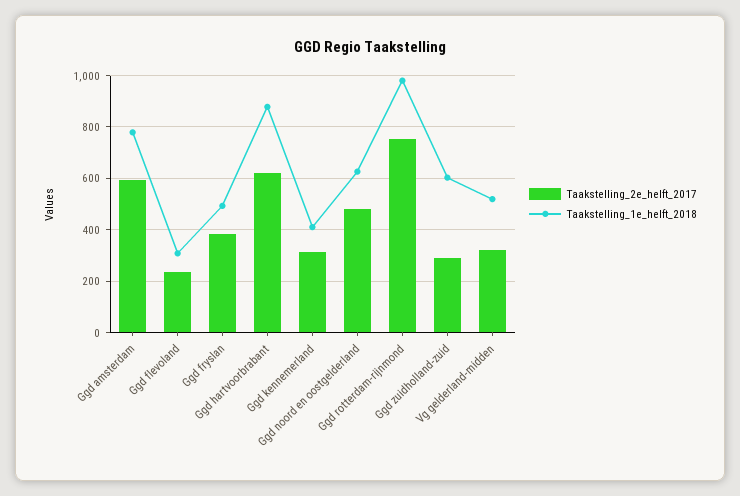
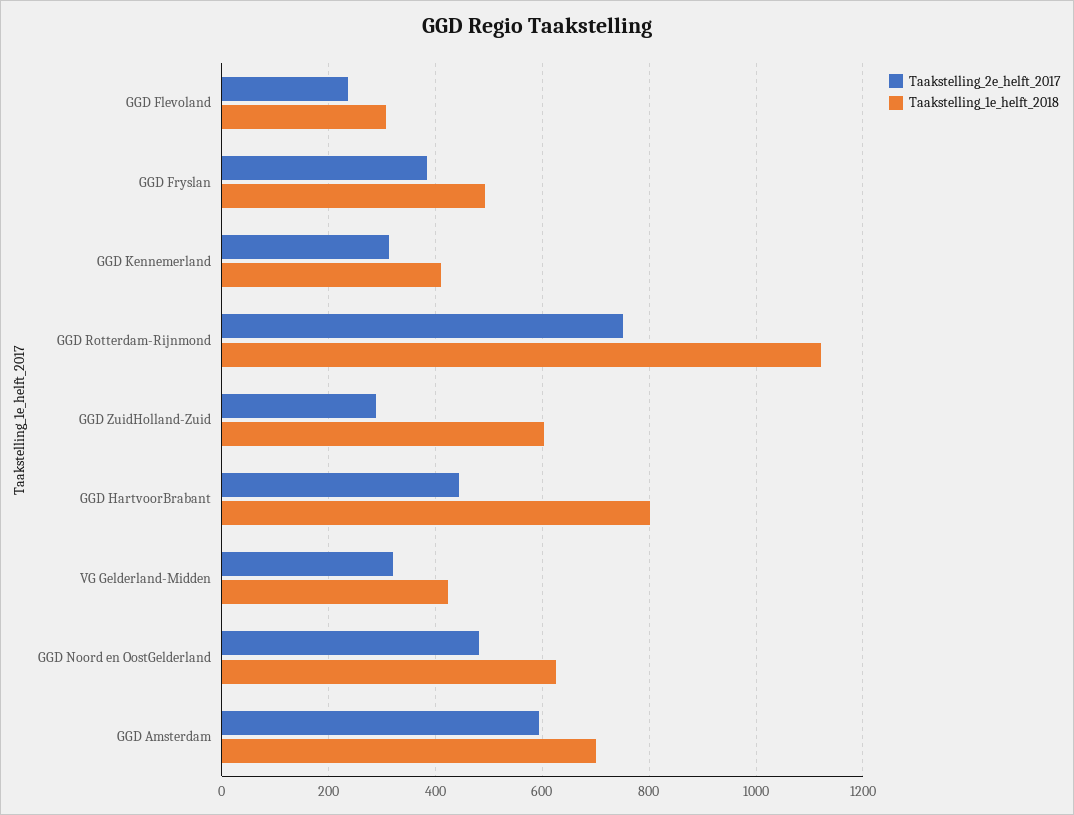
Taakstelling_1e_helft_2018, Ggd amsterdam: 775 -> 700
Taakstelling_2e_helft_2017, Ggd hartvoorbrabant: 625 -> 440
Taakstelling_1e_helft_2018, Ggd hartvoorbrabant: 875 -> 800
Taakstelling_1e_helft_2018, Ggd rotterdam-rijnmond: 975 -> 1120
Taakstelling_1e_helft_2018, Vg gelderland-midden: 525 -> 420

